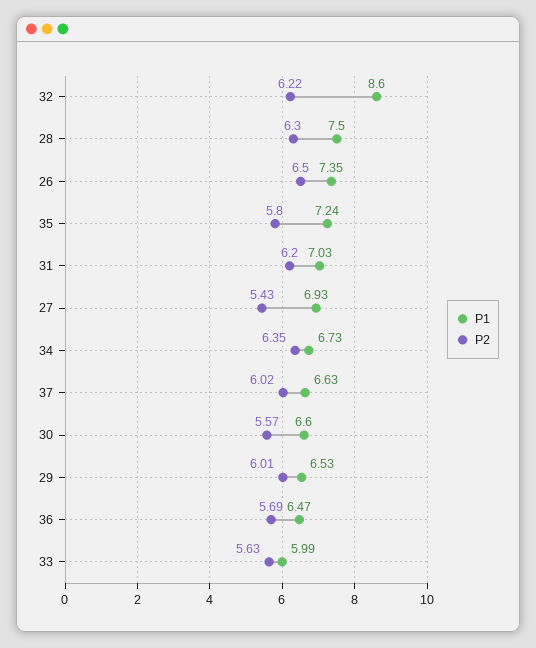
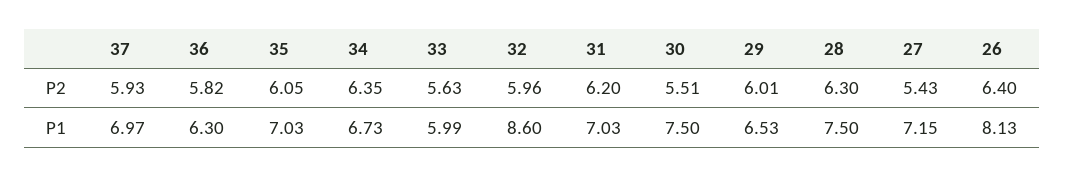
P2, 32: 6.22 -> 5.96
P1, 26: 7.35 -> 8.13
P2, 26: 6.5 -> 6.4
P1, 35: 7.24 -> 7.03
P2, 35: 5.8 -> 6.05
P1, 27: 6.93 -> 7.15
P1, 37: 6.63 -> 6.97
P2, 37: 6.02 -> 5.93
P1, 30: 6.6 -> 7.5
P2, 30: 5.57 -> 5.51
P1, 36: 6.47 -> 6.3
P2, 36: 5.69 -> 5.82

